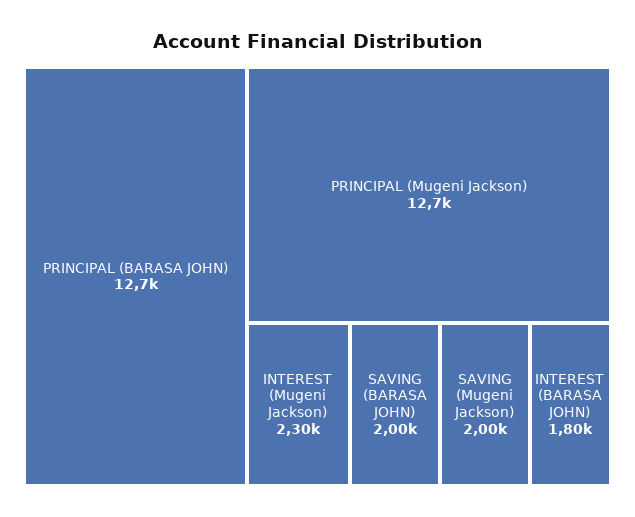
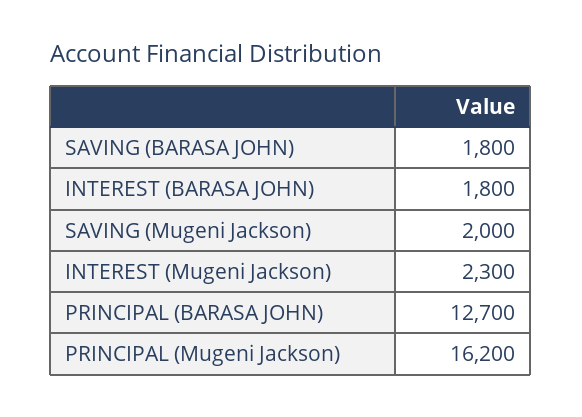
PRINCIPAL (Mugeni Jackson): 12700 -> 16200
SAVING (BARASA JOHN): 2000 -> 1800

